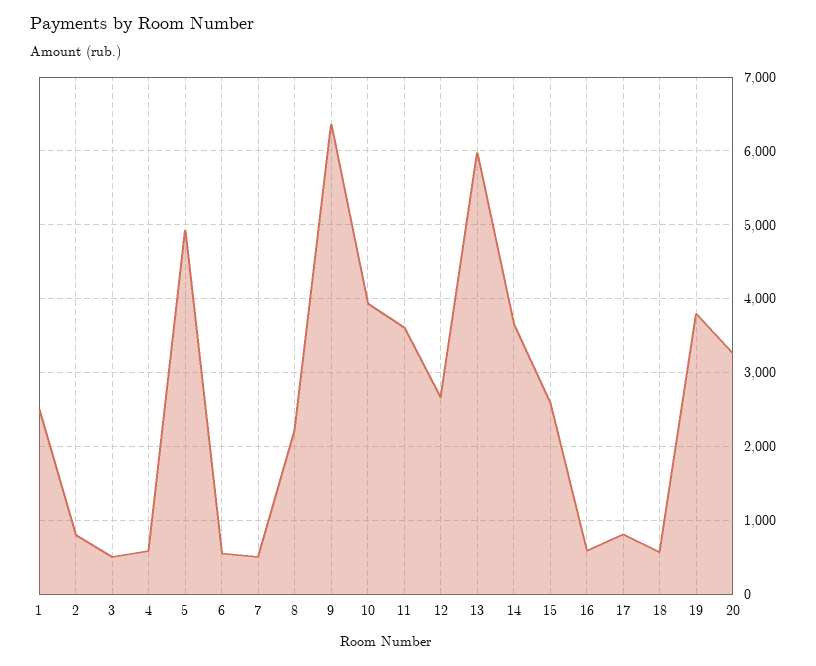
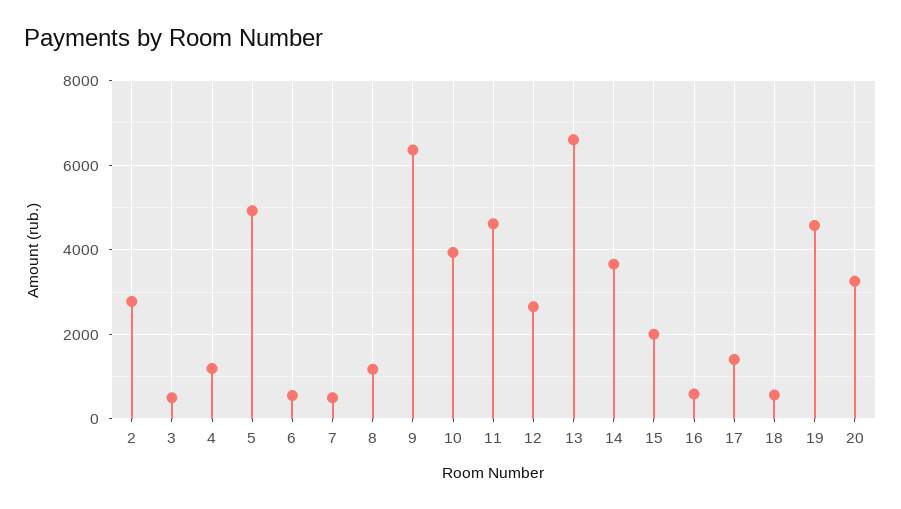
1: 2500 -> none
2: 800 -> 2800
4: 600 -> 1200
8: 2200 -> 1200
11: 3600 -> 4600
13: 6000 -> 6600
15: 2600 -> 2000
17: 800 -> 1400
19: 3800 -> 4600

